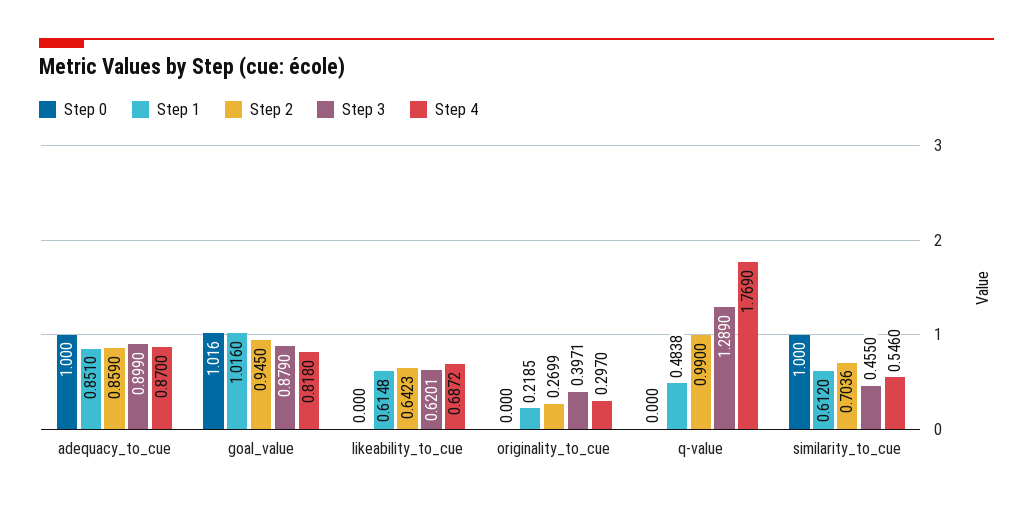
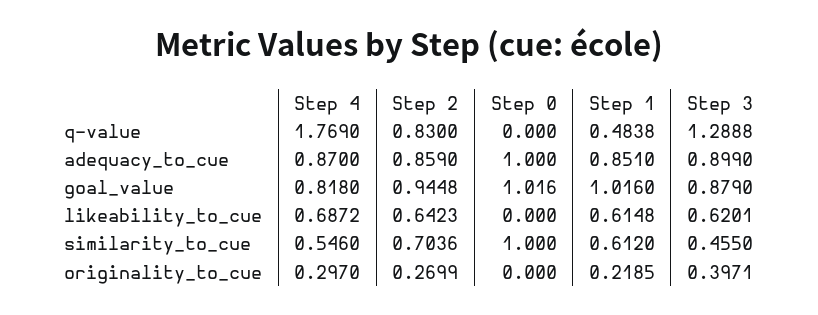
Step 2, goal_value: 0.945 -> 0.9448
Step 2, q-value: 0.99 -> 0.83
Step 3, q-value: 1.289 -> 1.2888

